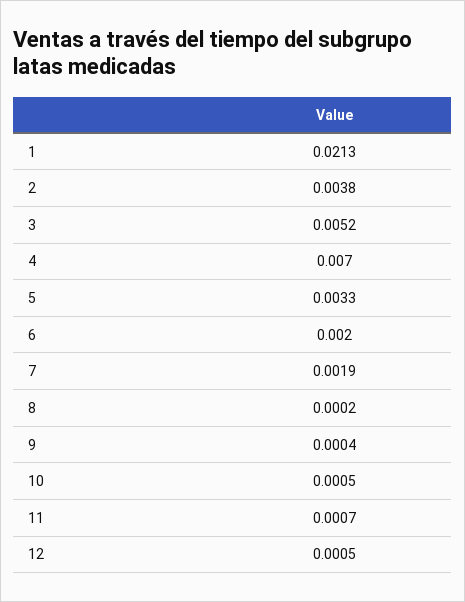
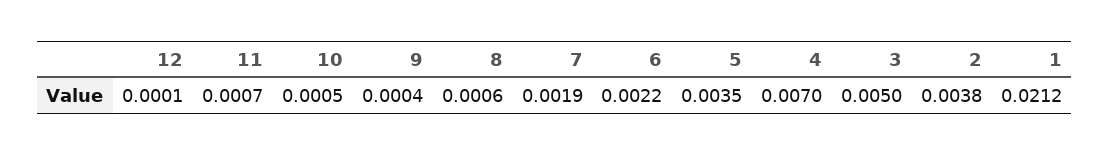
1: 0.0213 -> 0.0212
3: 0.0052 -> 0.005
5: 0.0033 -> 0.0035
6: 0.002 -> 0.0022
8: 0.0002 -> 0.0006
12: 0.0005 -> 0.0001

